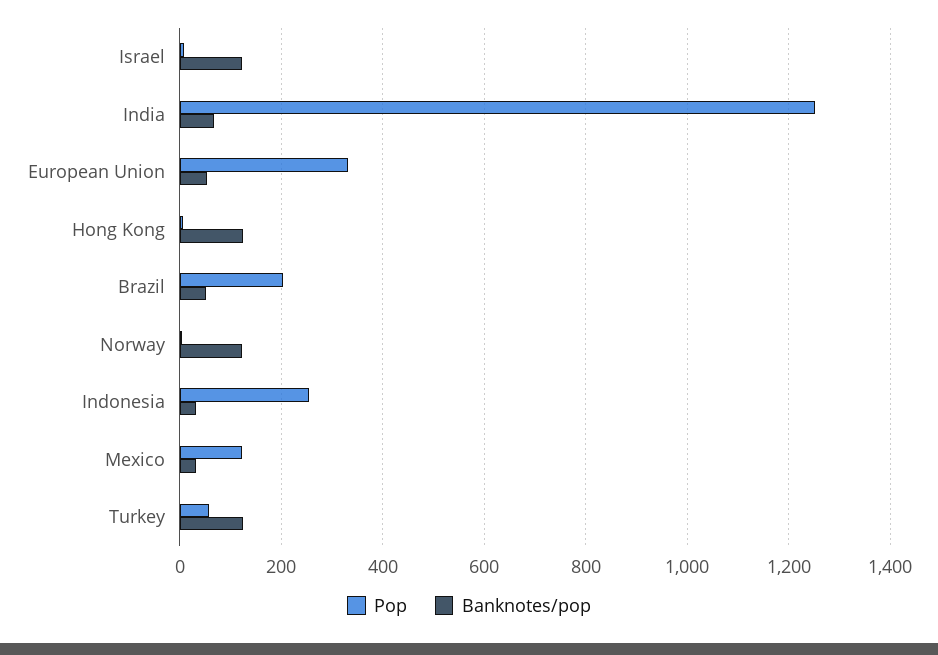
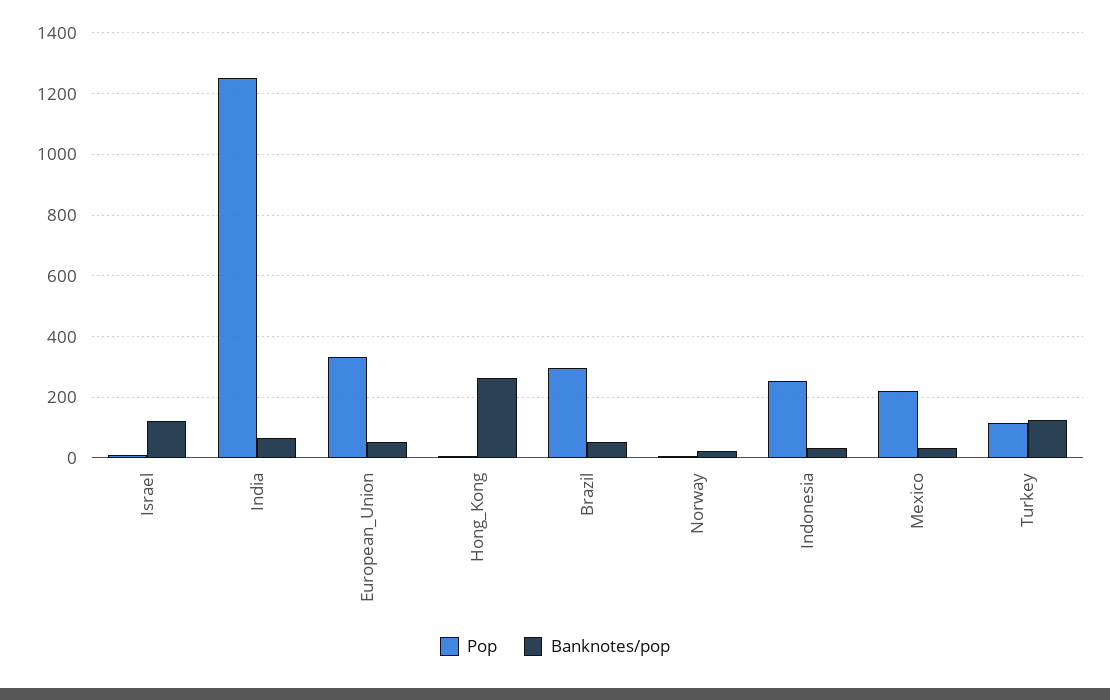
Banknotes/pop, Hong Kong: 120 -> 260
Pop, Brazil: 200 -> 300
Banknotes/pop, Norway: 120 -> 20
Pop, Mexico: 120 -> 220
Pop, Turkey: 60 -> 120

